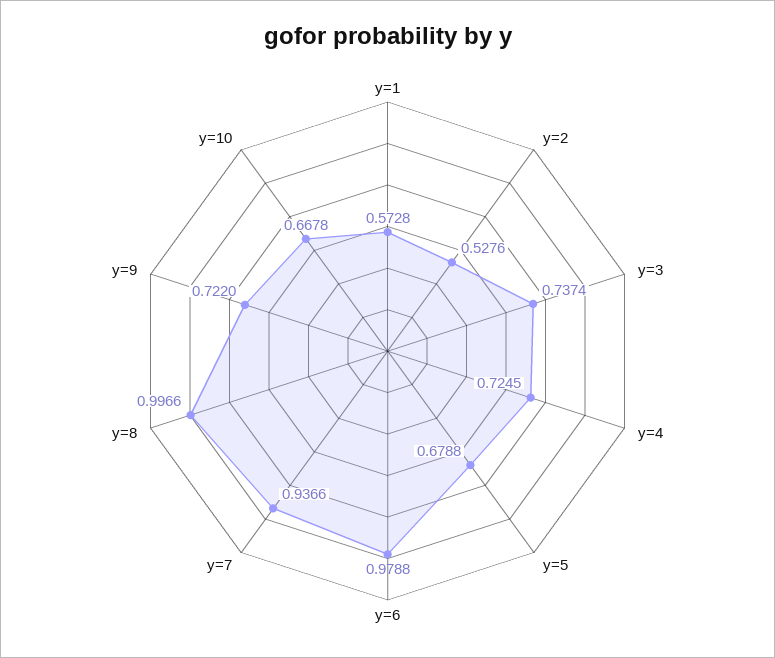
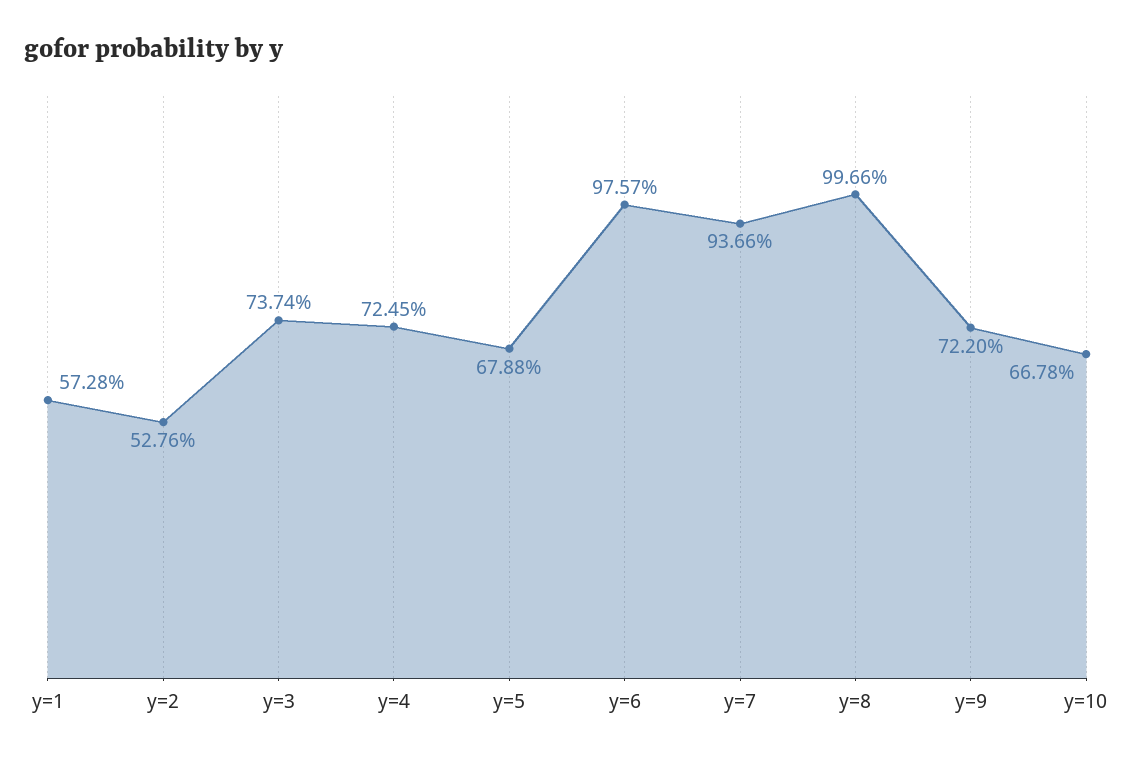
y=6: 0.9788 -> 0.9757

